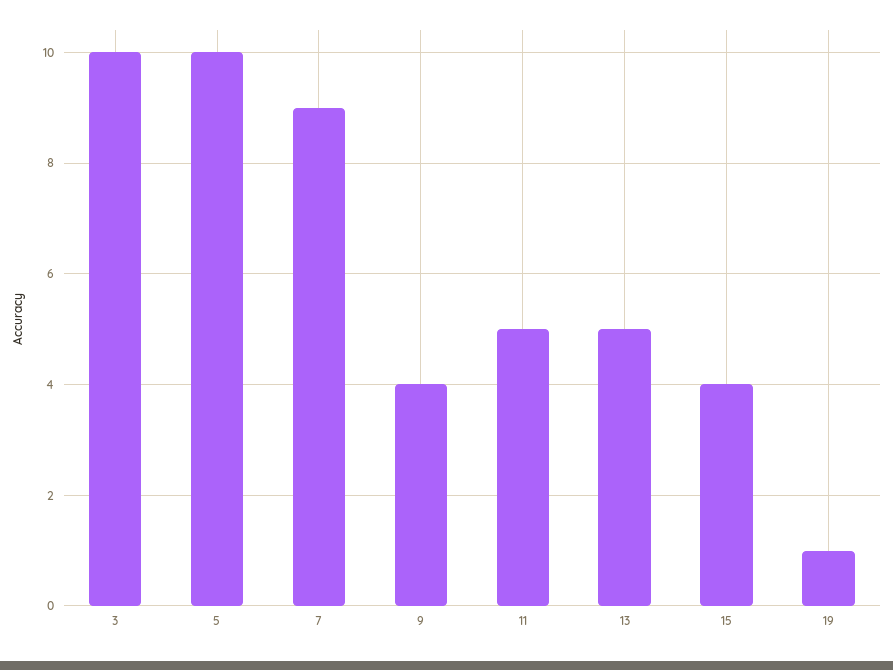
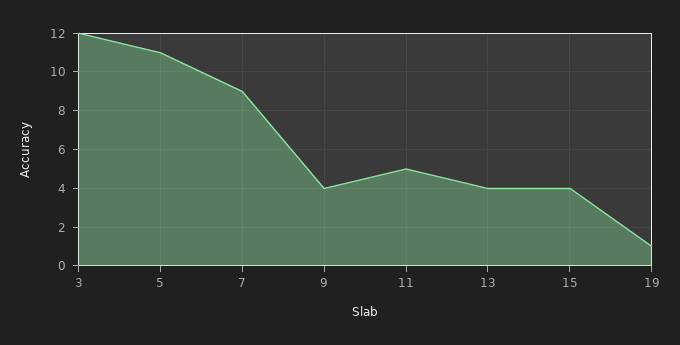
3: 10 -> 12
5: 10 -> 11
13: 5 -> 4

